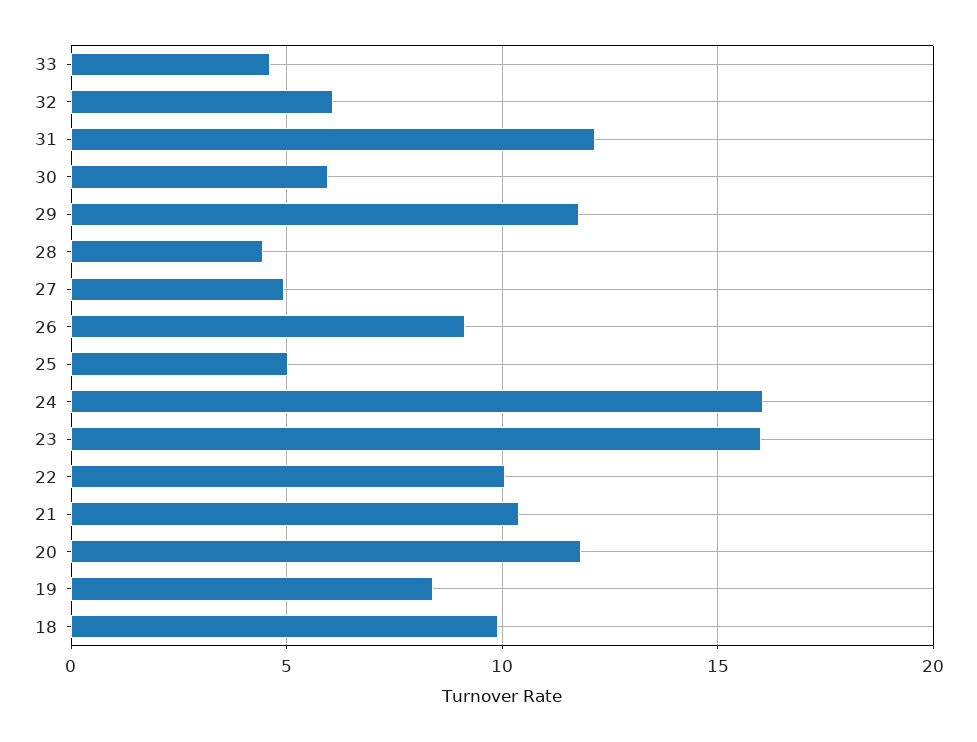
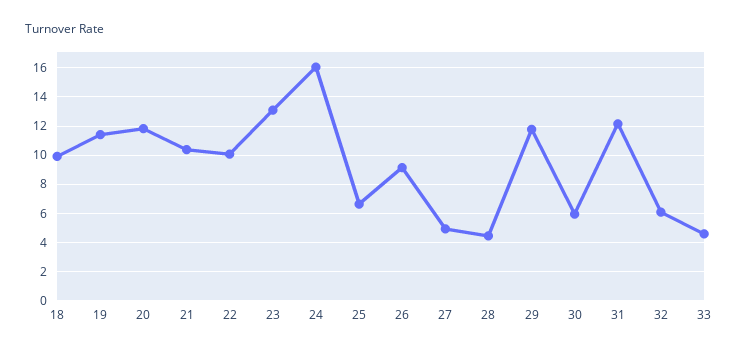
25: 5 -> 6.5
23: 16 -> 13
19: 8.5 -> 11.5

